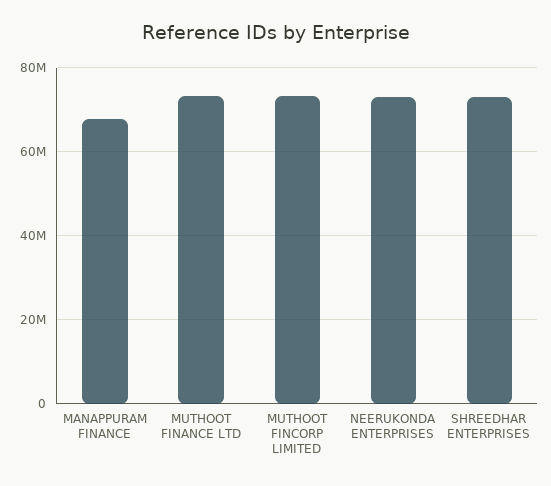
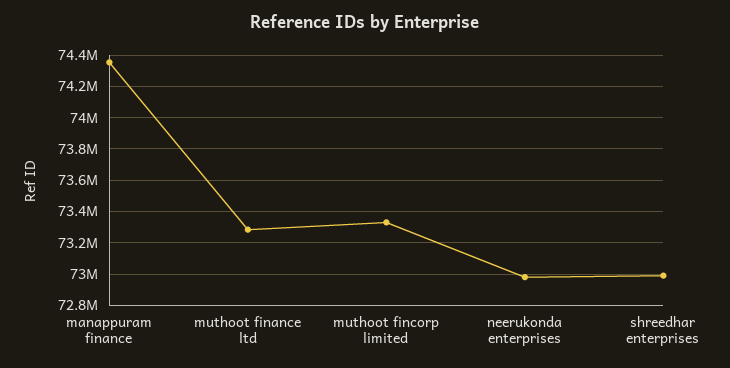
MANAPPURAM FINANCE: 68000000 -> 74350000

